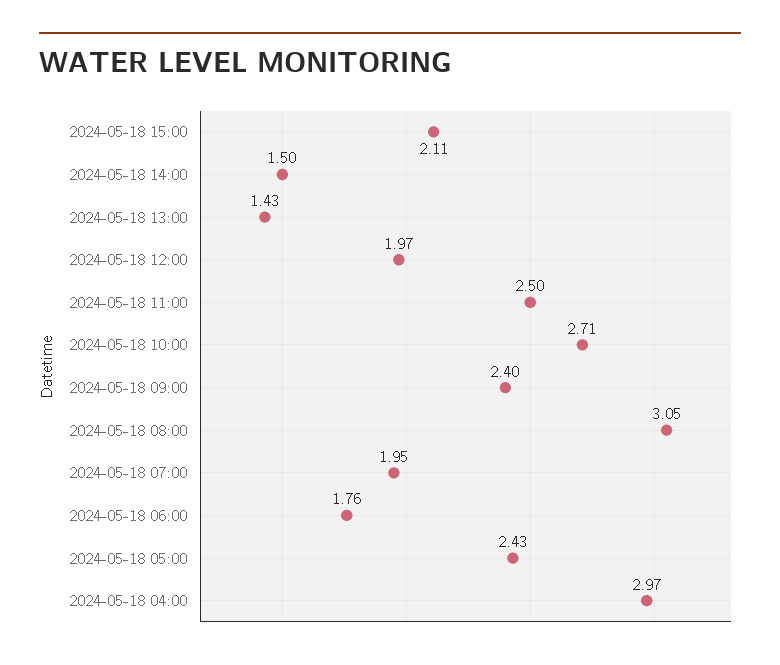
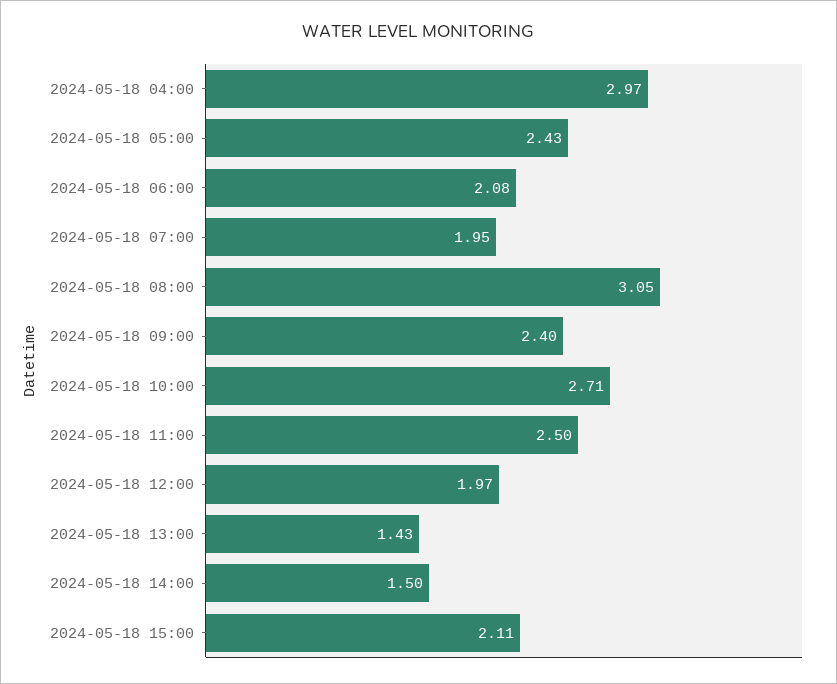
2024-05-18 06:00: 1.76 -> 2.08

